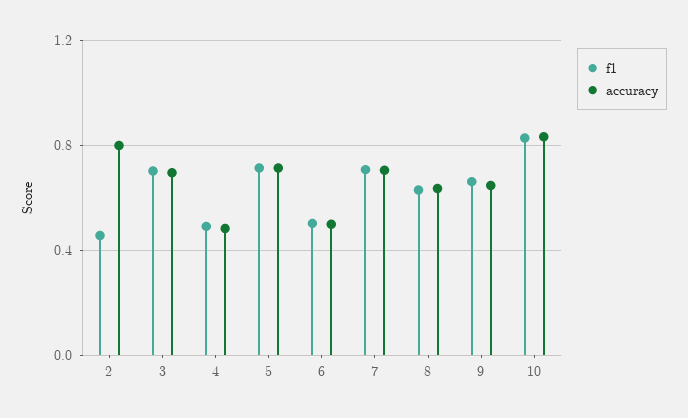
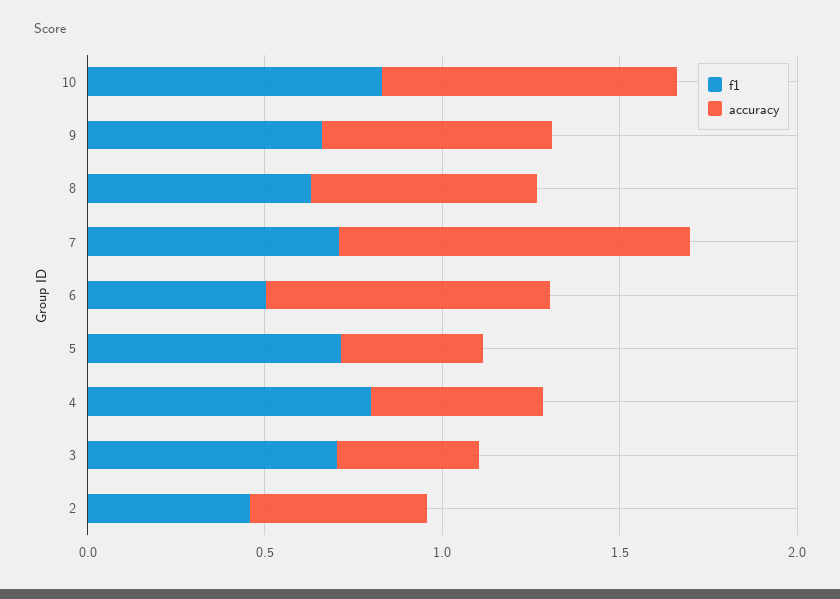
accuracy, 2: 0.8 -> 0.5
accuracy, 3: 0.7 -> 0.4
f1, 4: 0.5 -> 0.8
accuracy, 5: 0.7 -> 0.4
accuracy, 6: 0.5 -> 0.8
accuracy, 7: 0.7 -> 1

